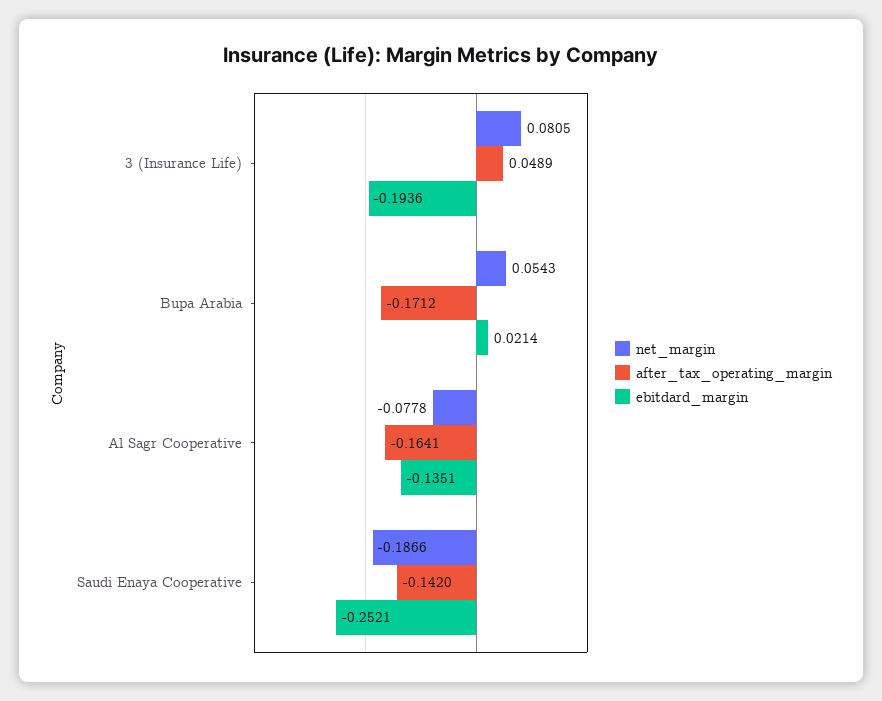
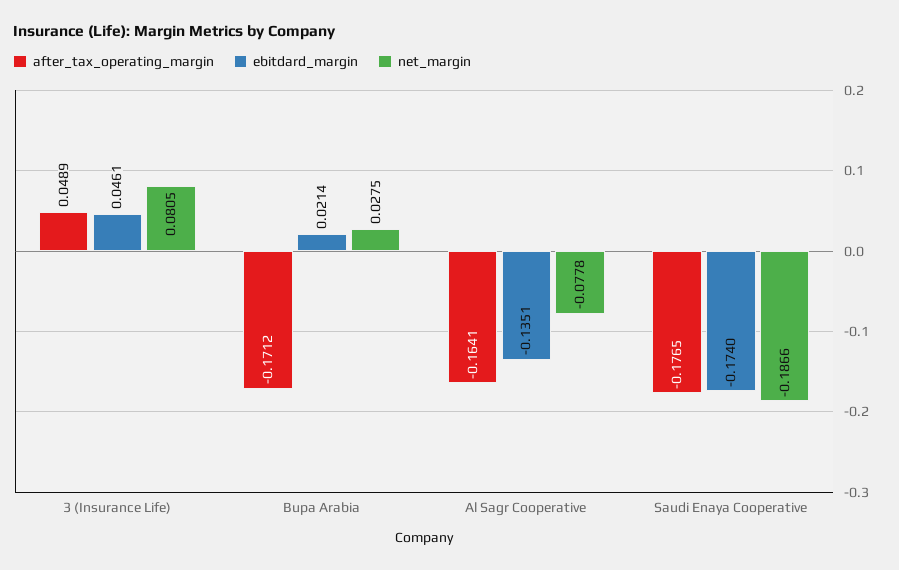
ebitdard_margin, 3 (Insurance Life): -0.1936 -> 0.0461
net_margin, Bupa Arabia: 0.0543 -> 0.0275
after_tax_operating_margin, Saudi Enaya Cooperative: -0.142 -> -0.1765
ebitdard_margin, Saudi Enaya Cooperative: -0.2521 -> -0.174

